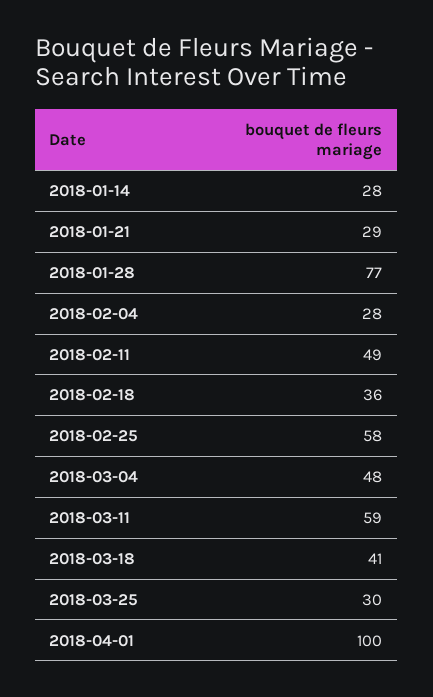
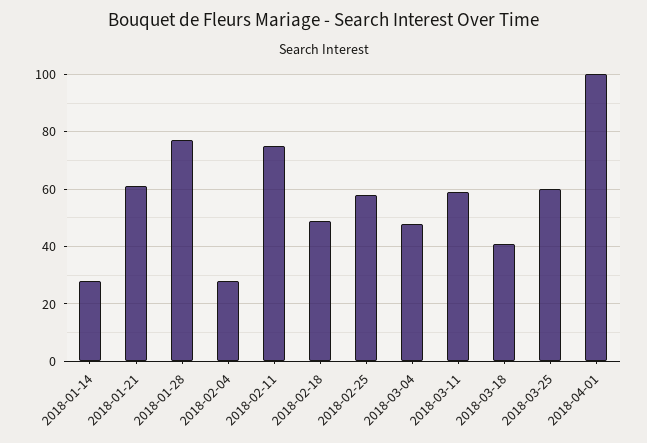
2018-01-21: 29 -> 60
2018-02-11: 49 -> 75
2018-02-18: 36 -> 50
2018-03-25: 30 -> 60

